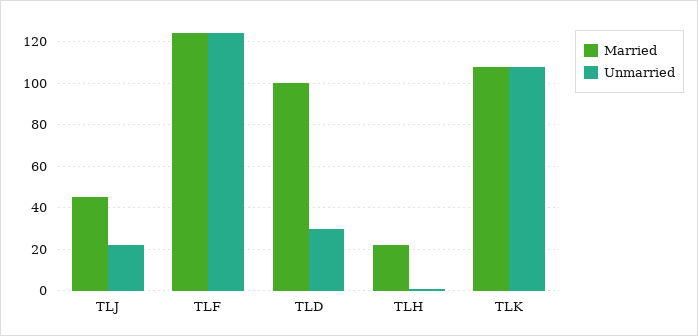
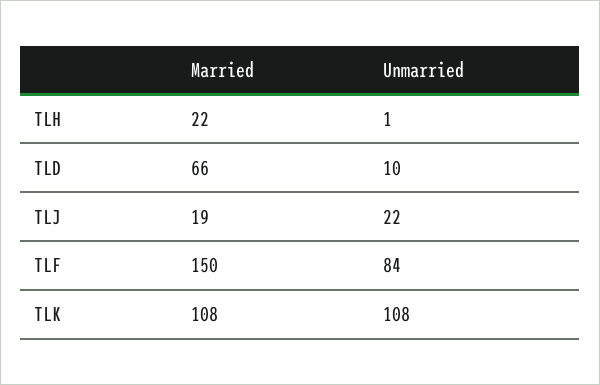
Married, TLJ: 45 -> 19
Married, TLF: 125 -> 150
Unmarried, TLF: 125 -> 84
Married, TLD: 100 -> 66
Unmarried, TLD: 30 -> 10

